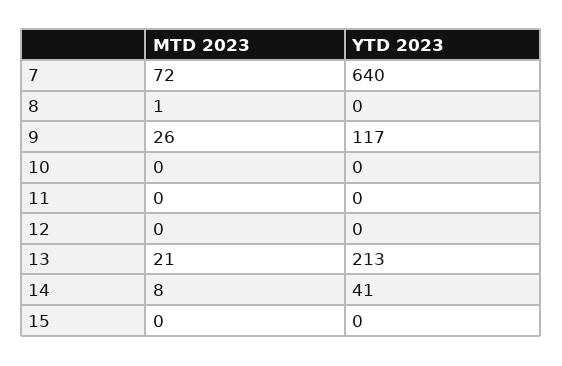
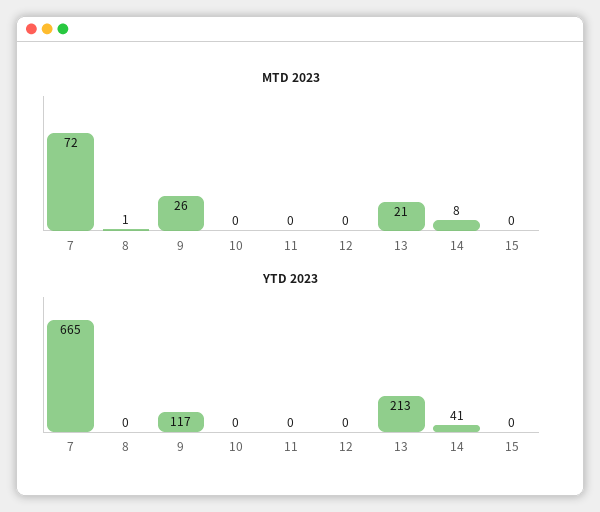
YTD 2023, 7: 640 -> 665

